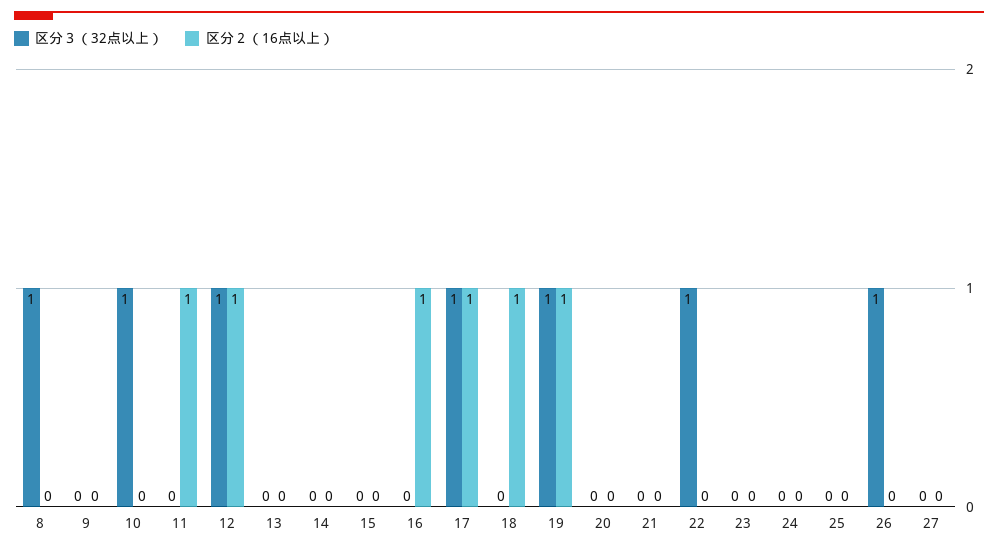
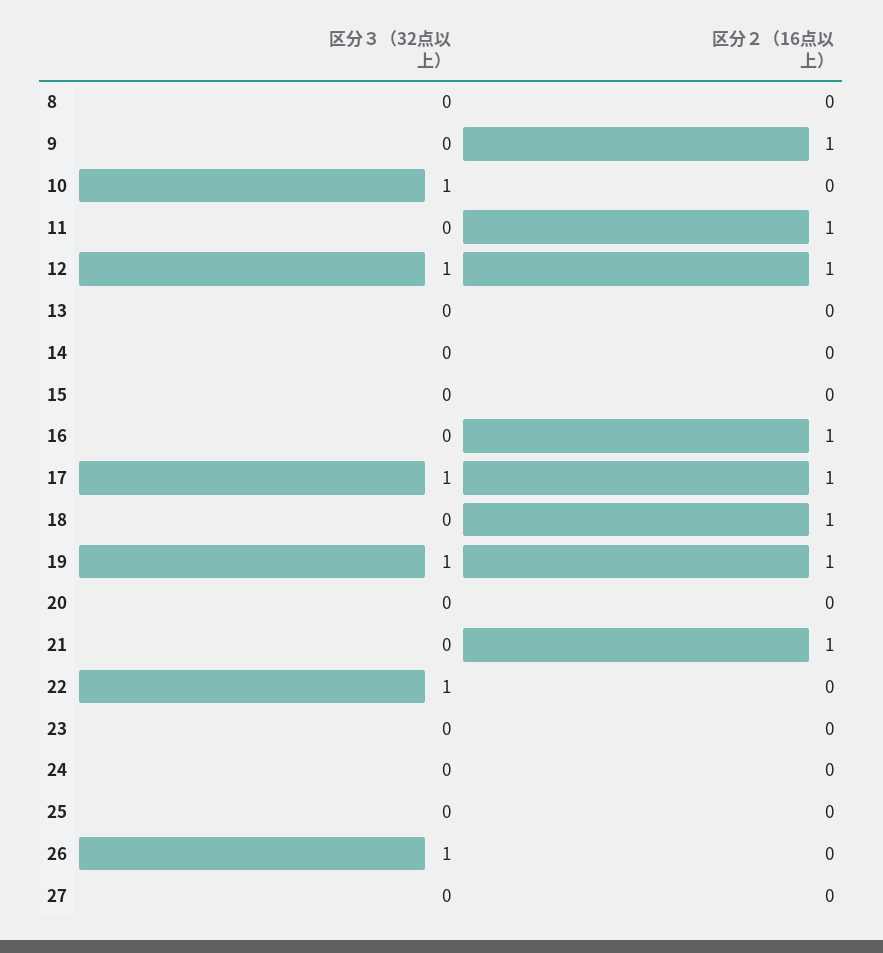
区分３（32点以上）, 8: 1 -> 0
区分２（16点以上）, 9: 0 -> 1
区分２（16点以上）, 21: 0 -> 1

